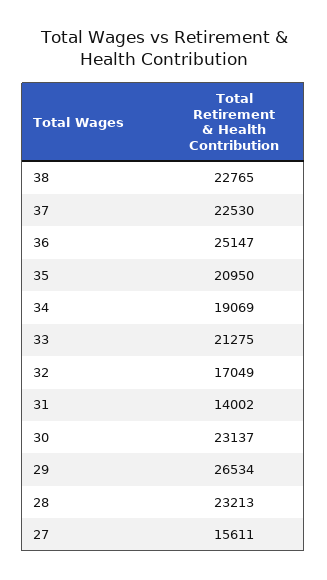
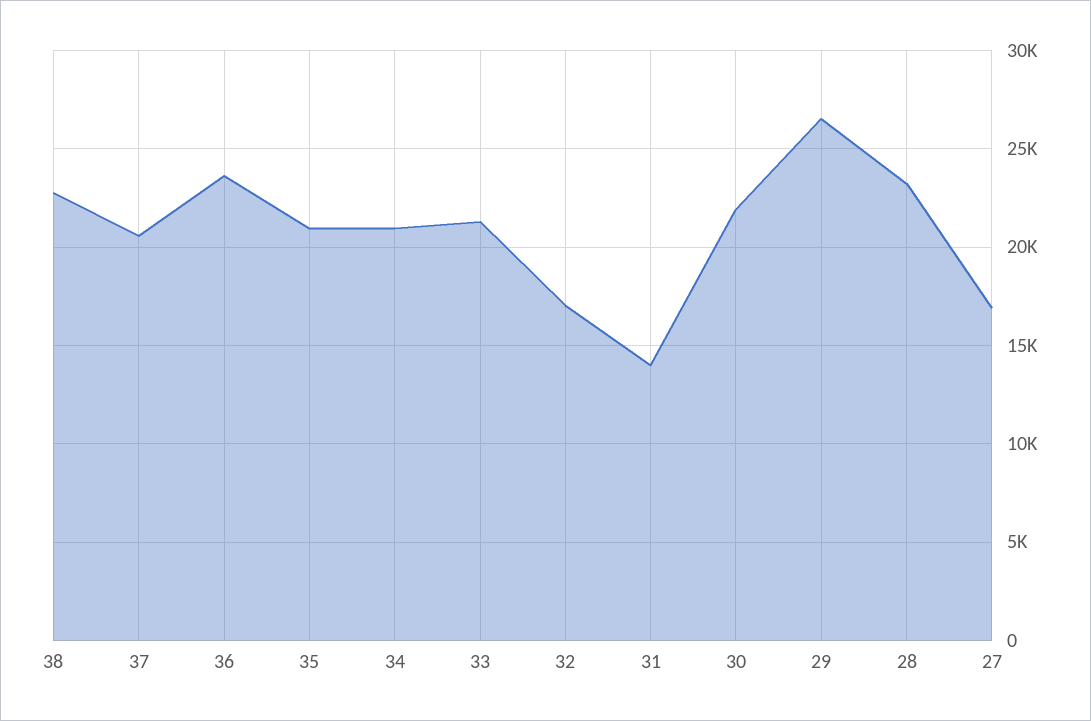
37: 22530 -> 20500
36: 25147 -> 23500
34: 19069 -> 21000
30: 23137 -> 22000
27: 15611 -> 17000

